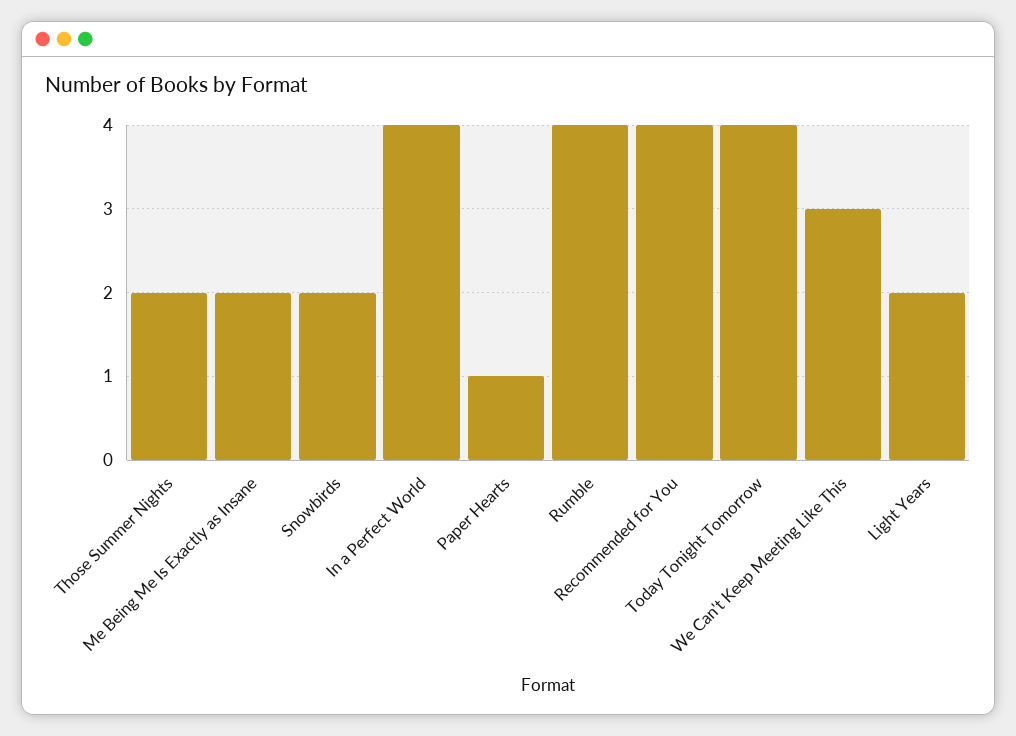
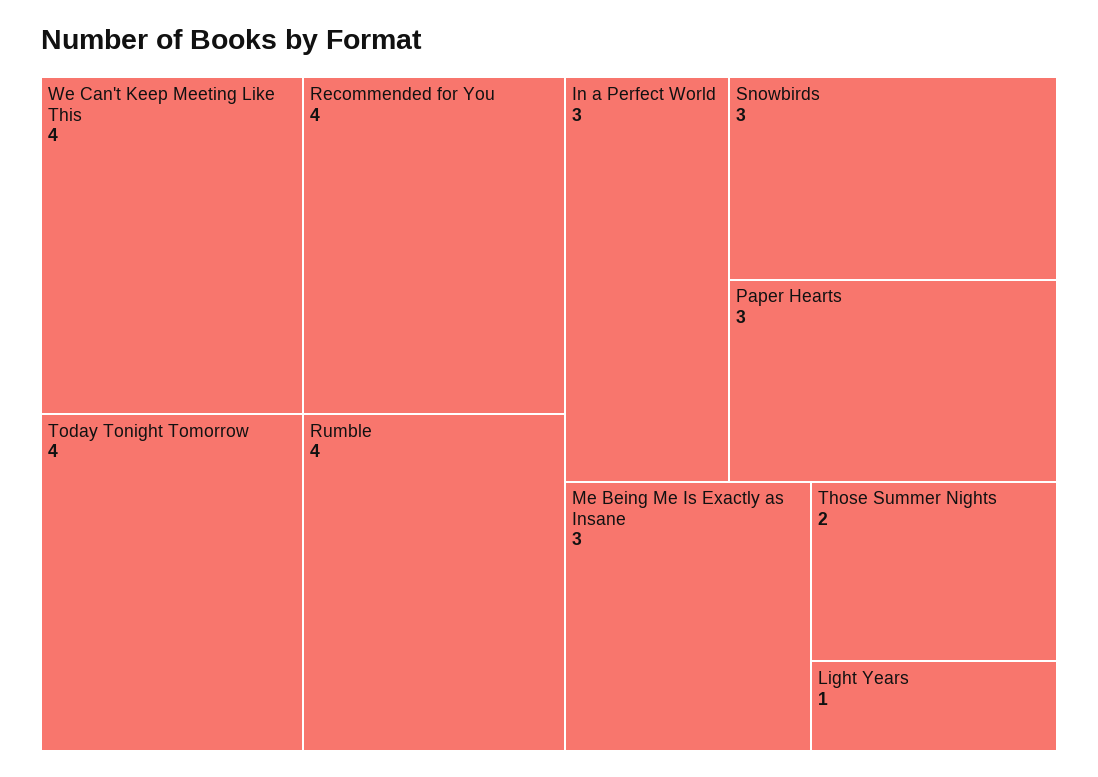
Me Being Me Is Exactly as Insane: 2 -> 3
Snowbirds: 2 -> 3
In a Perfect World: 4 -> 3
Paper Hearts: 1 -> 3
We Can't Keep Meeting Like This: 3 -> 4
Light Years: 2 -> 1

